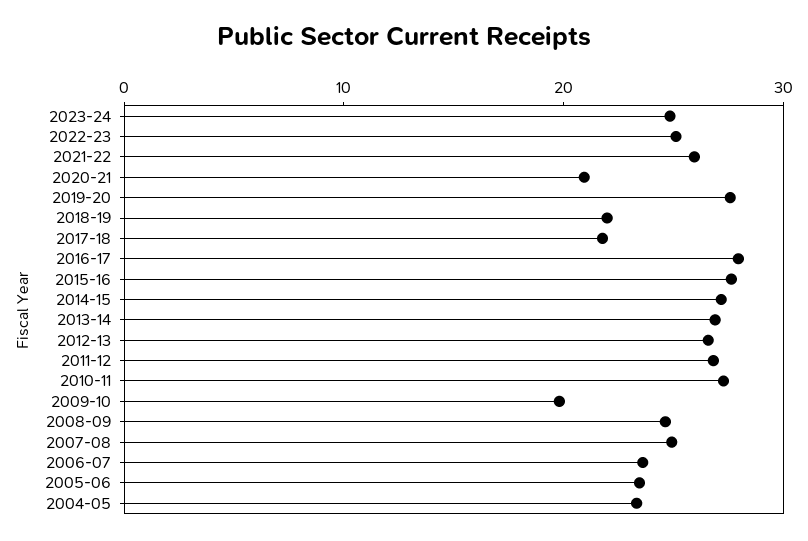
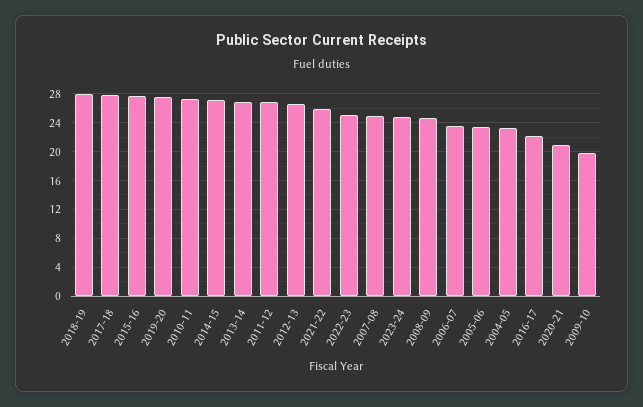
2018-19: 22 -> 28
2017-18: 22 -> 28
2016-17: 28 -> 22

